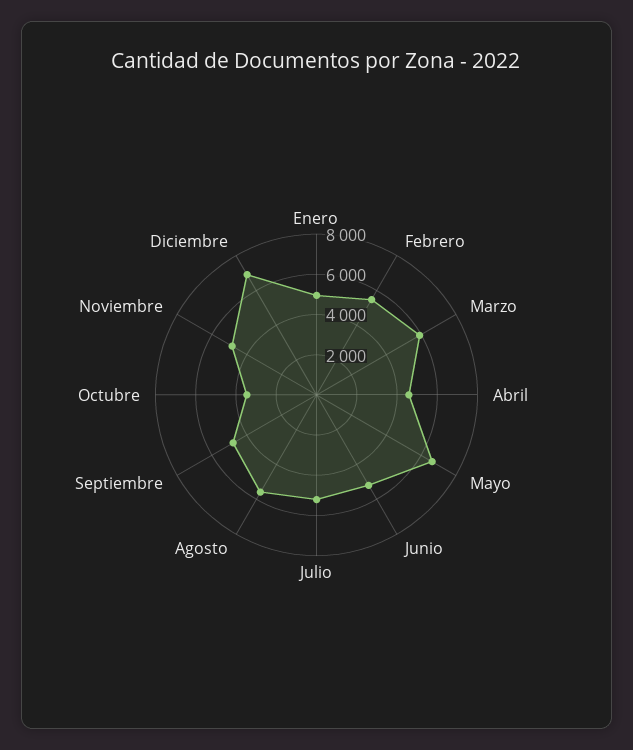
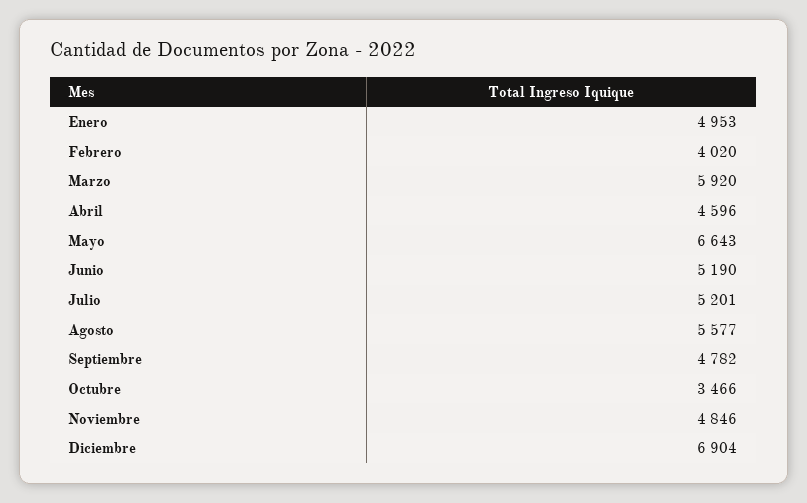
Febrero: 5500 -> 4020

